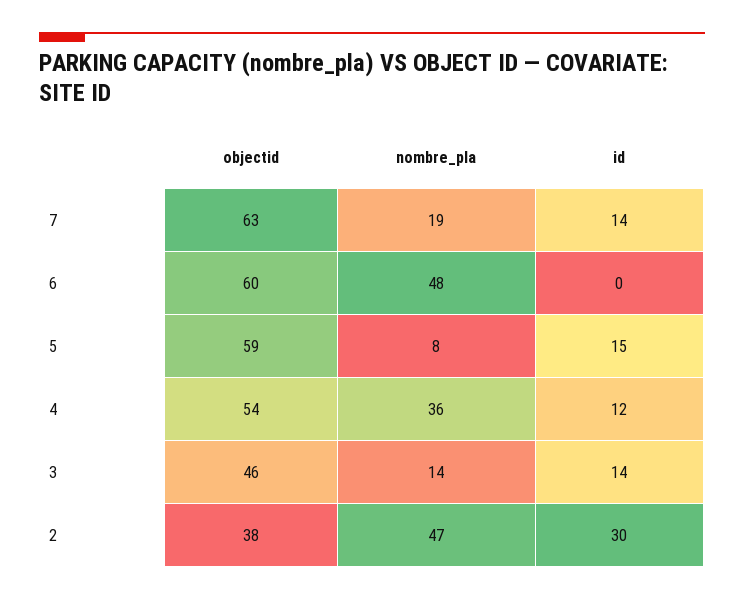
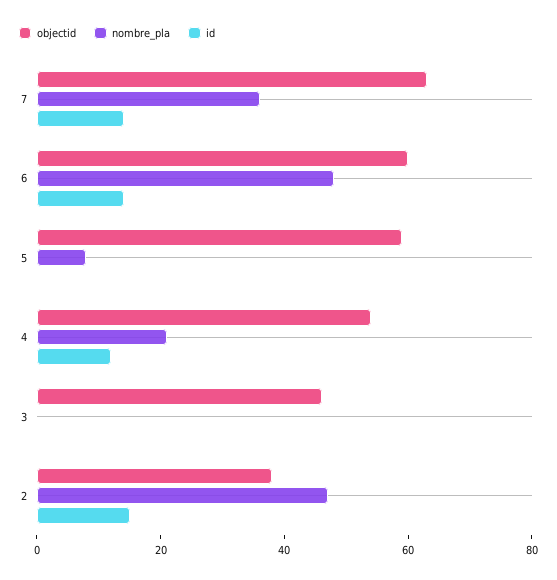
nombre_pla, 7: 19 -> 35
id, 6: 0 -> 15
id, 5: 15 -> 0
nombre_pla, 4: 36 -> 20
nombre_pla, 3: 14 -> 0
id, 3: 14 -> 0
id, 2: 30 -> 15

